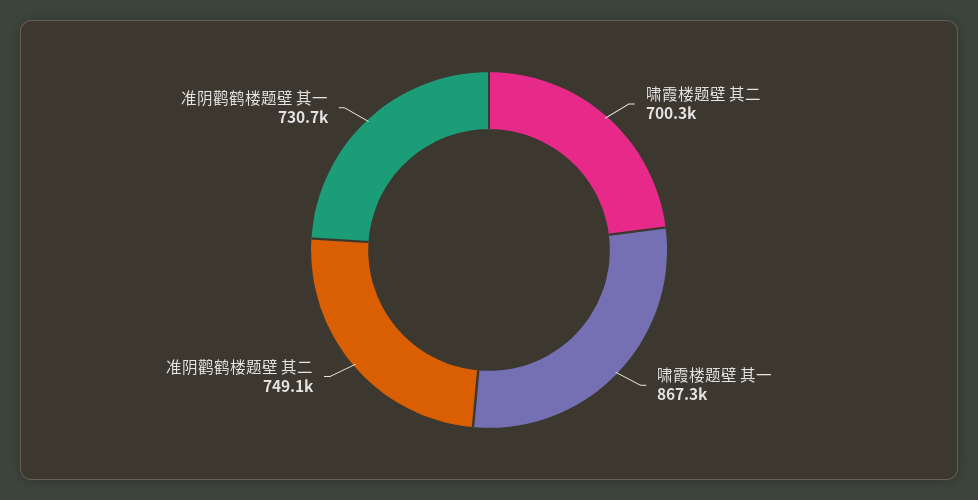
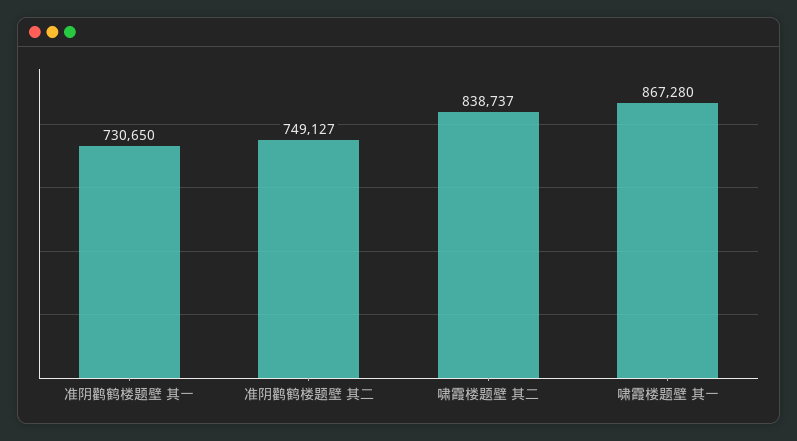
啸霞楼题壁 其二: 700300 -> 838737

